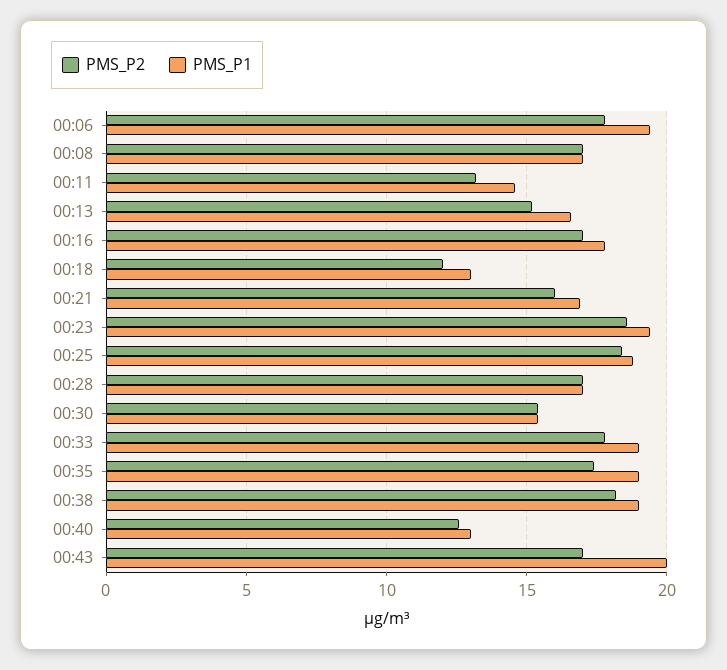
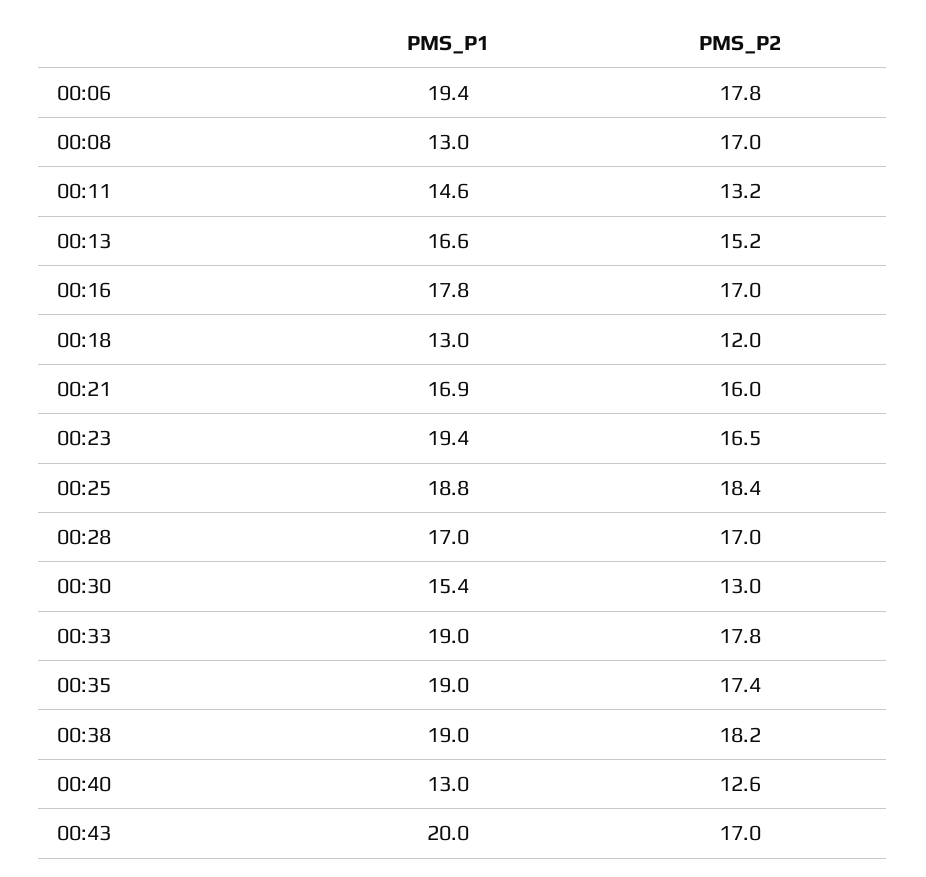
PMS_P1, 00:08: 17 -> 13
PMS_P2, 00:23: 18.5 -> 16.5
PMS_P2, 00:30: 15.5 -> 13

